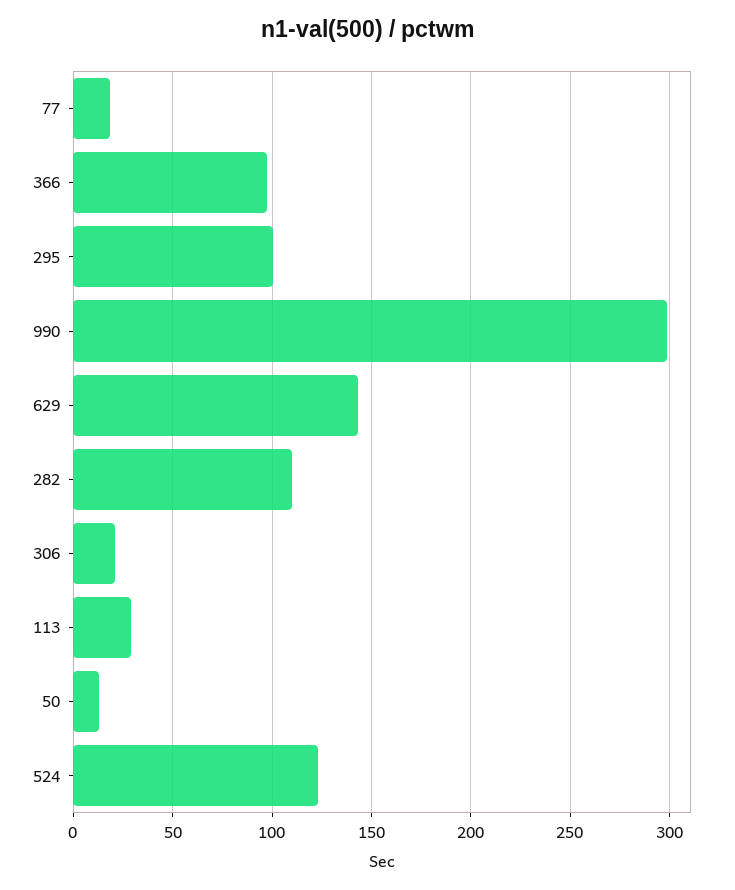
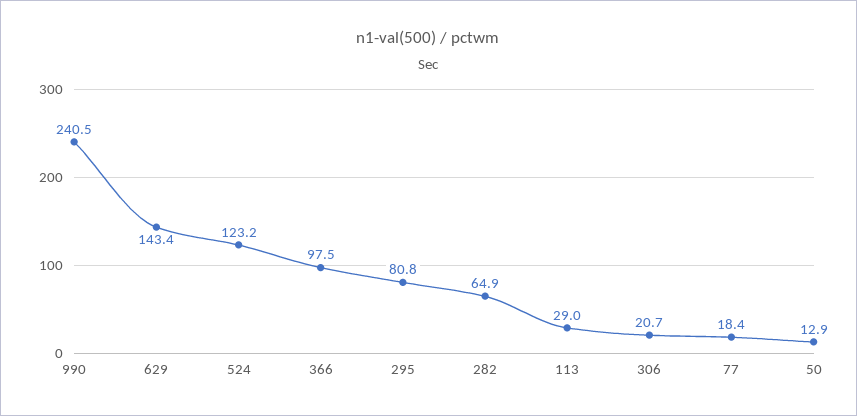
295: 100 -> 80.8
990: 300 -> 240.5
282: 110 -> 64.9

